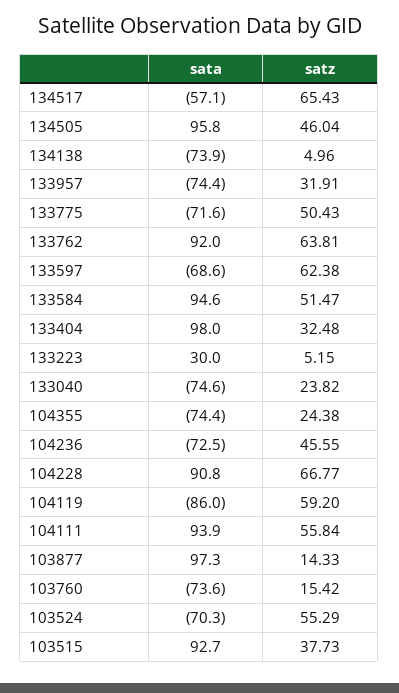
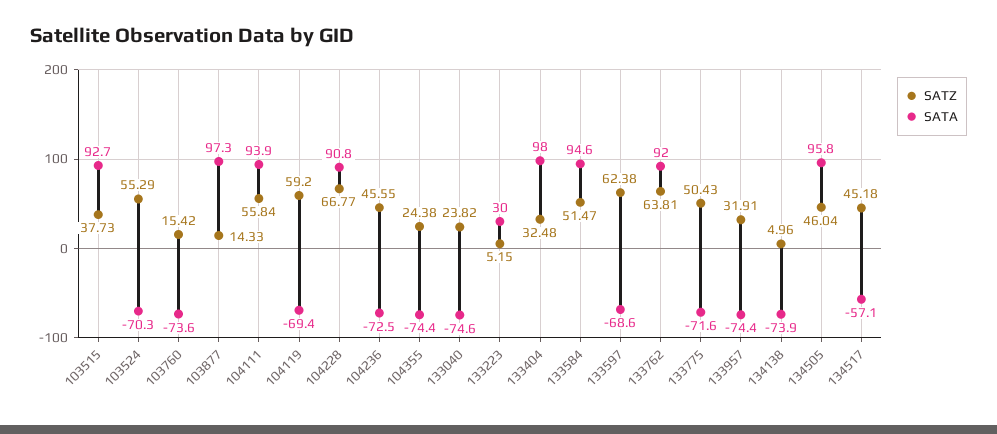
satz, 134517: 65.43 -> 45.18
sata, 104119: -86 -> -69.4

